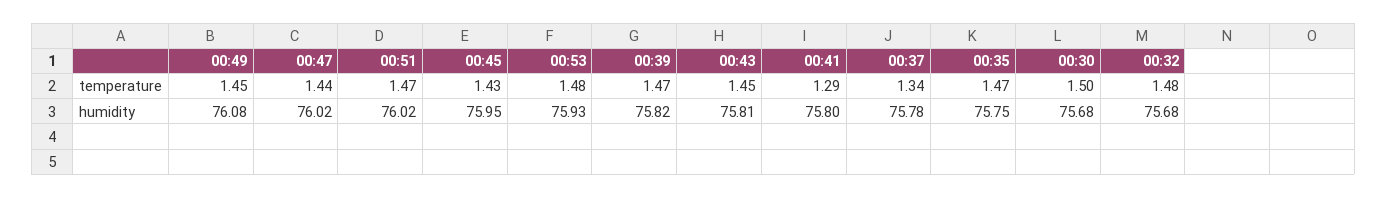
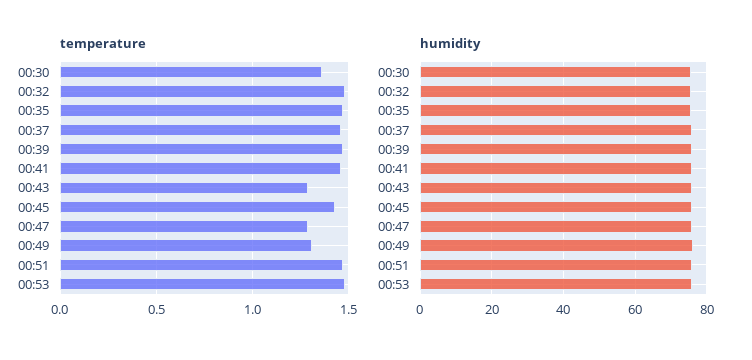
temperature, 00:49: 1.45 -> 1.3
temperature, 00:47: 1.44 -> 1.3
temperature, 00:43: 1.45 -> 1.3
temperature, 00:41: 1.29 -> 1.45
temperature, 00:37: 1.34 -> 1.45
temperature, 00:30: 1.5 -> 1.35

